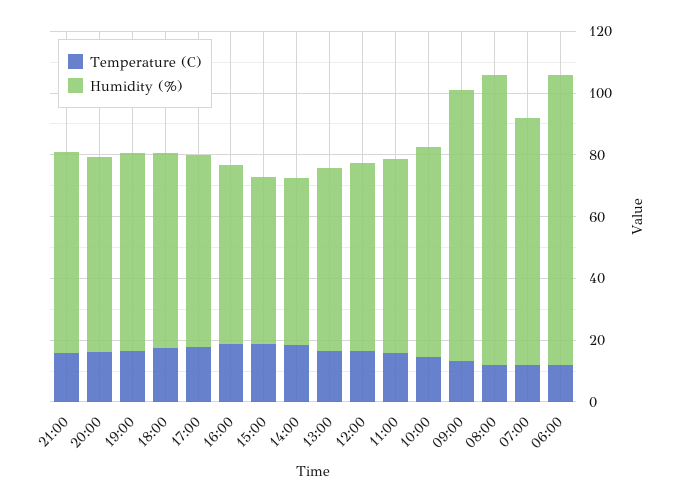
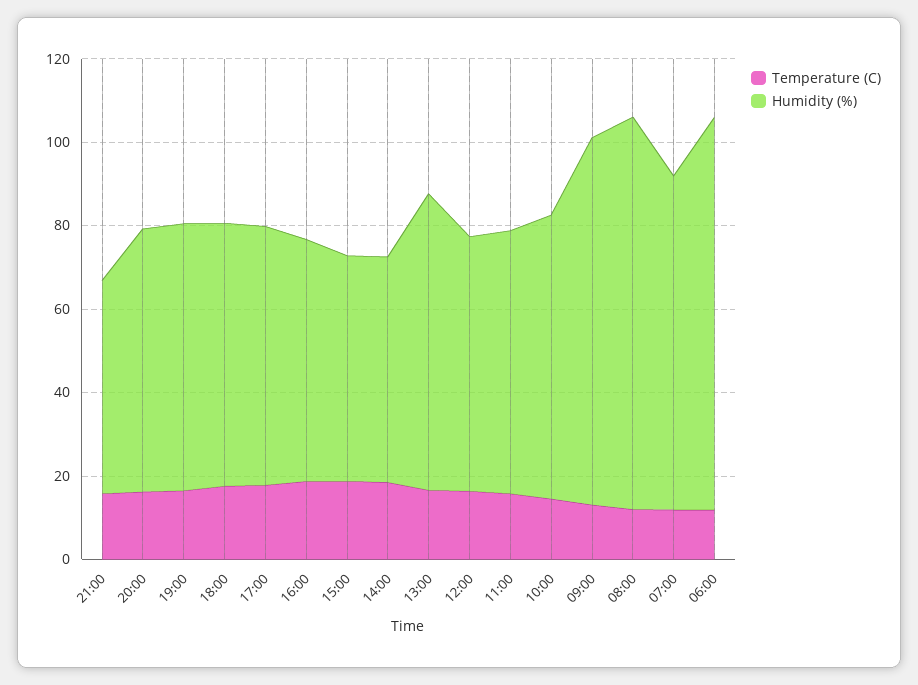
Humidity (%), 21:00: 65 -> 50
Humidity (%), 13:00: 60 -> 70

